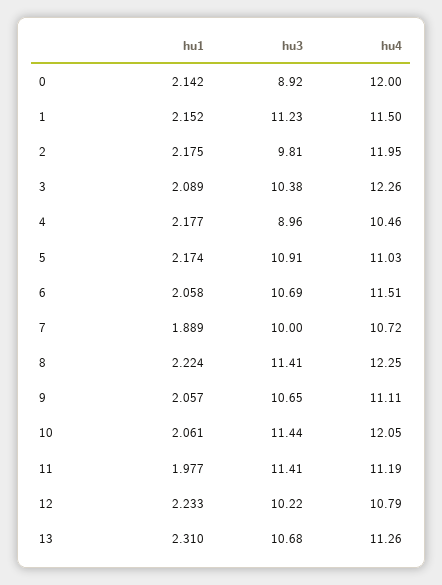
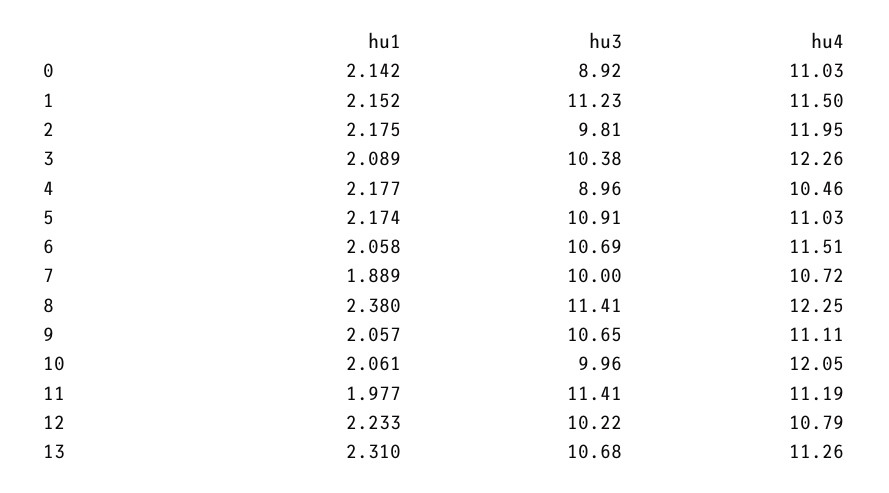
hu4, 0: 12 -> 11.03
hu1, 8: 2.224 -> 2.38
hu3, 10: 11.44 -> 9.96

